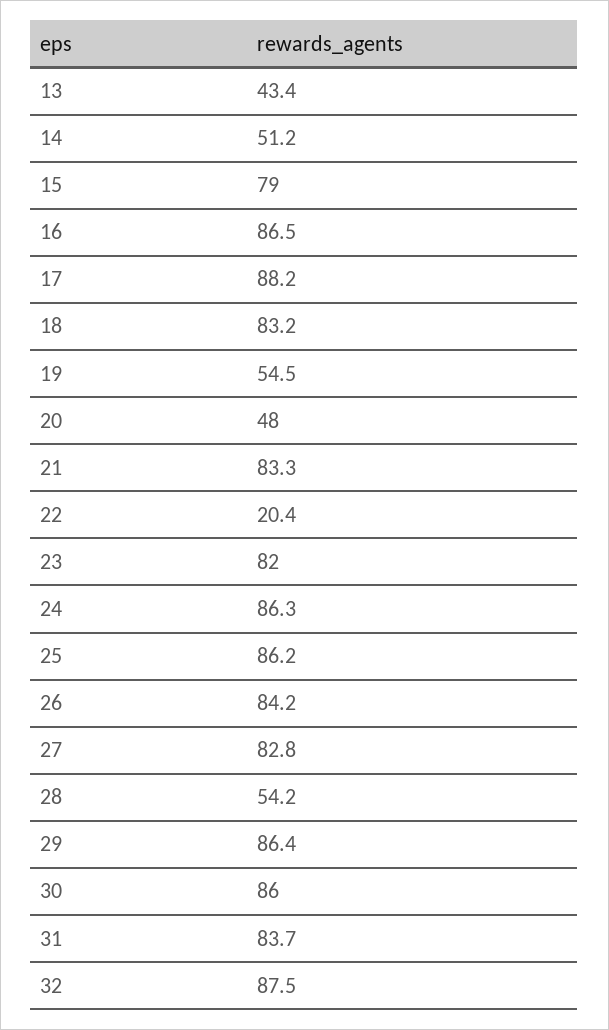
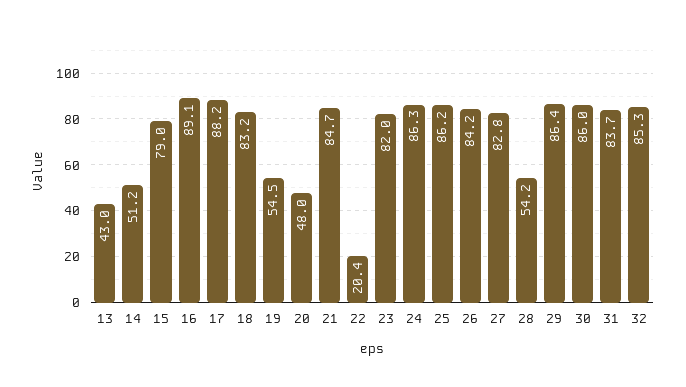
13: 43.4 -> 43
16: 86.5 -> 89.1
21: 83.3 -> 84.7
32: 87.5 -> 85.3

